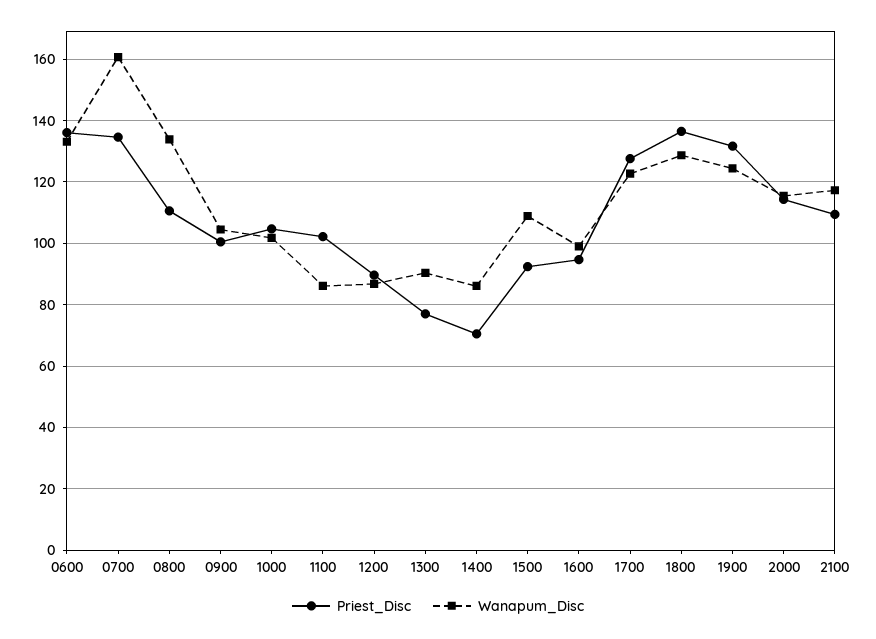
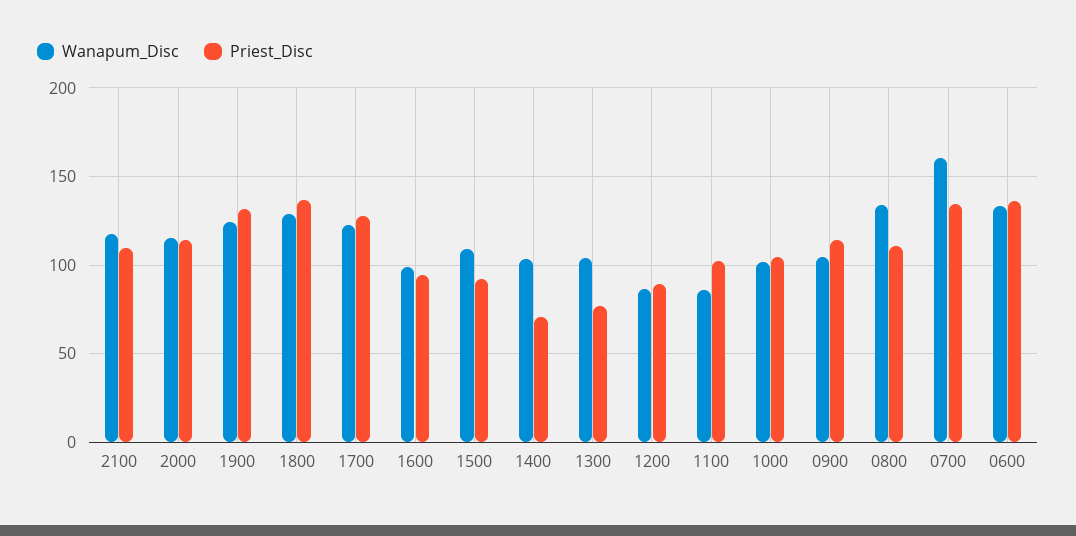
Priest_Disc, 0900: 100 -> 115
Wanapum_Disc, 1300: 90 -> 105
Wanapum_Disc, 1400: 86 -> 105

